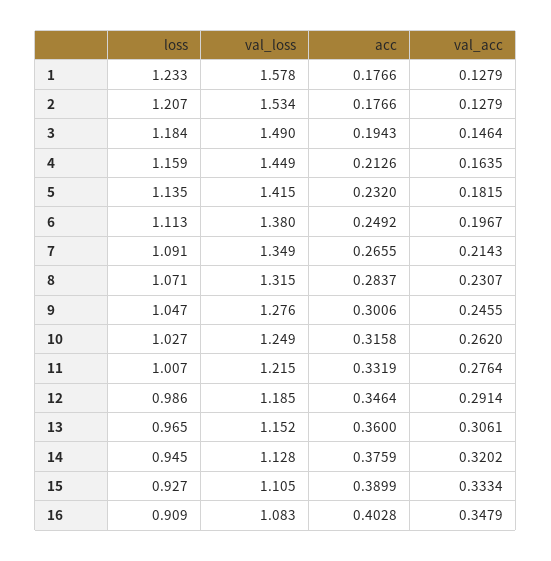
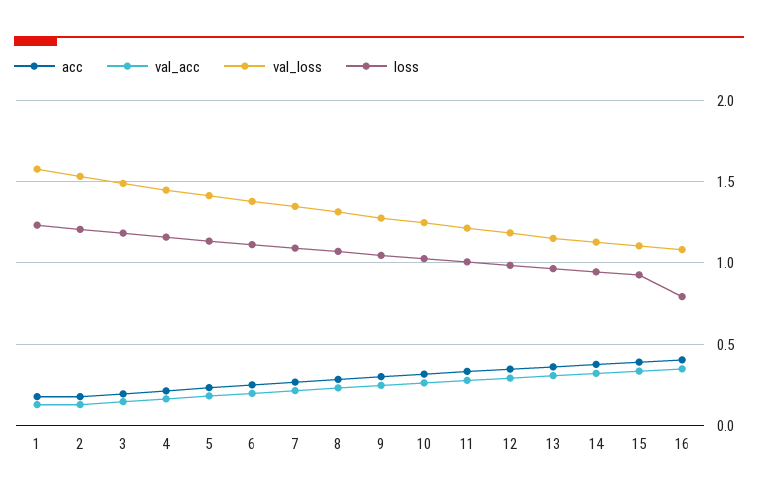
loss, 16: 0.909 -> 0.8

